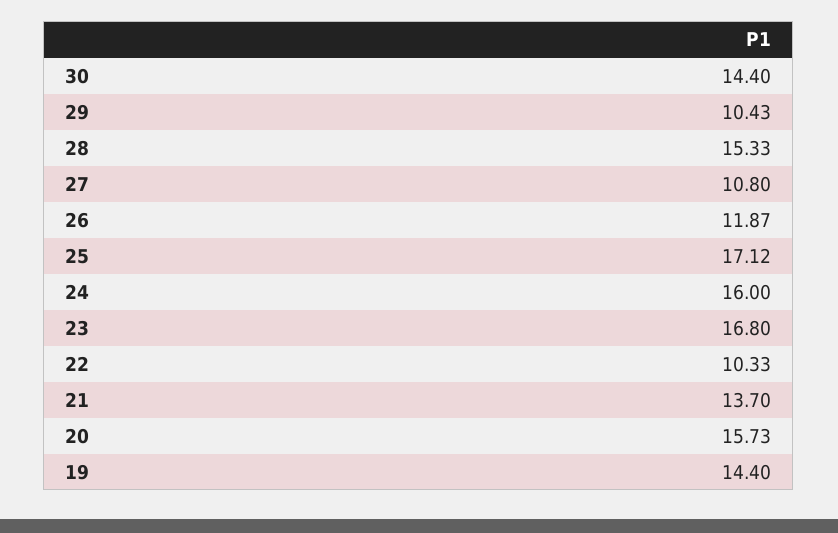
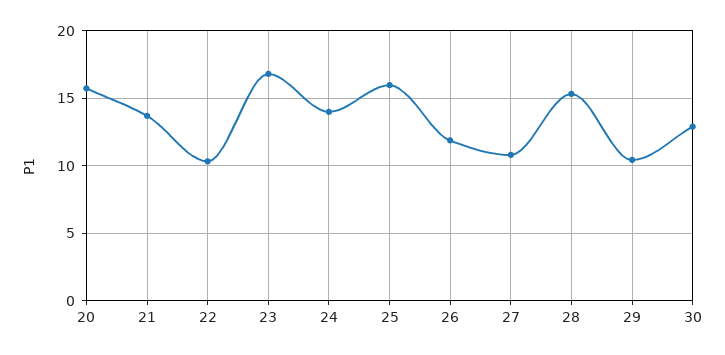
30: 14.4 -> 13
25: 17.12 -> 16
24: 16 -> 14
19: 14.4 -> none

